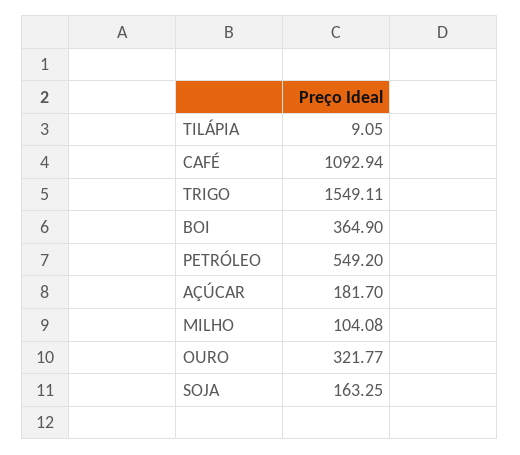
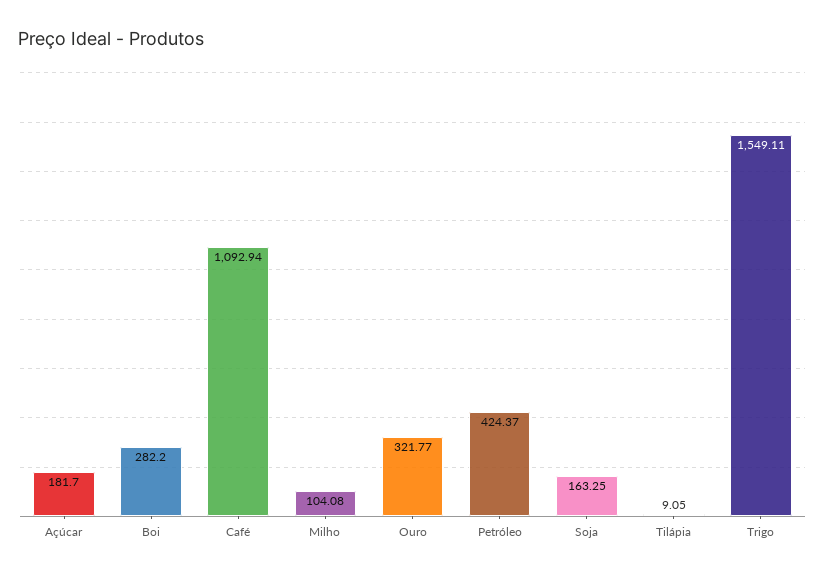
BOI: 364.9 -> 282.2
PETRÓLEO: 549.2 -> 424.37

